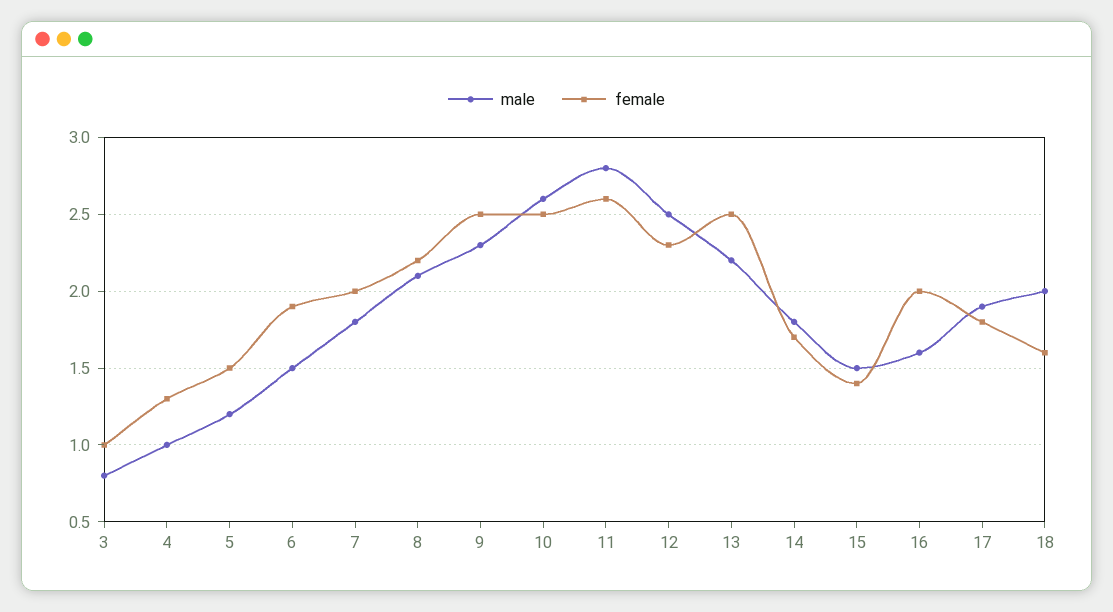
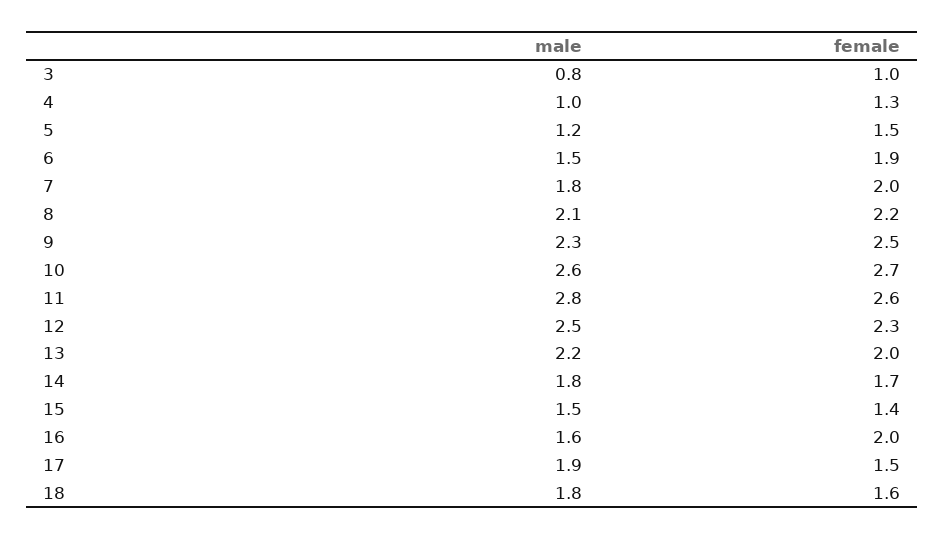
female, 10: 2.5 -> 2.7
female, 13: 2.5 -> 2
female, 17: 1.8 -> 1.5
male, 18: 2 -> 1.8

